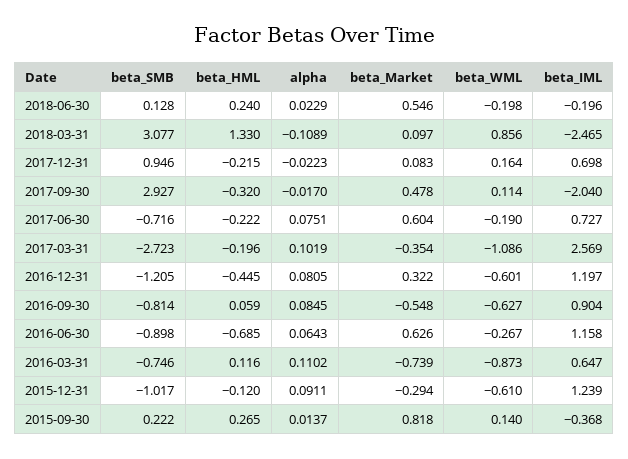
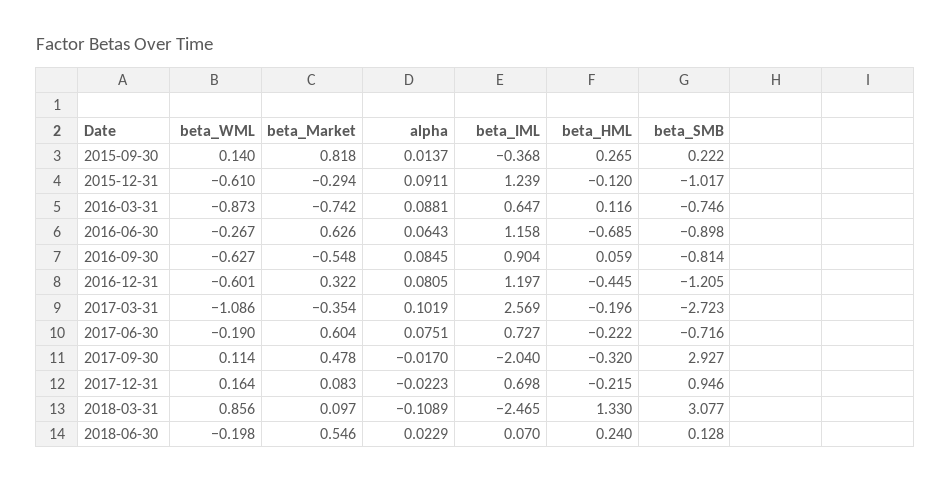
beta_IML, 2018-06-30: -0.196 -> 0.07
alpha, 2016-03-31: 0.1102 -> 0.0881
beta_Market, 2016-03-31: -0.739 -> -0.742

